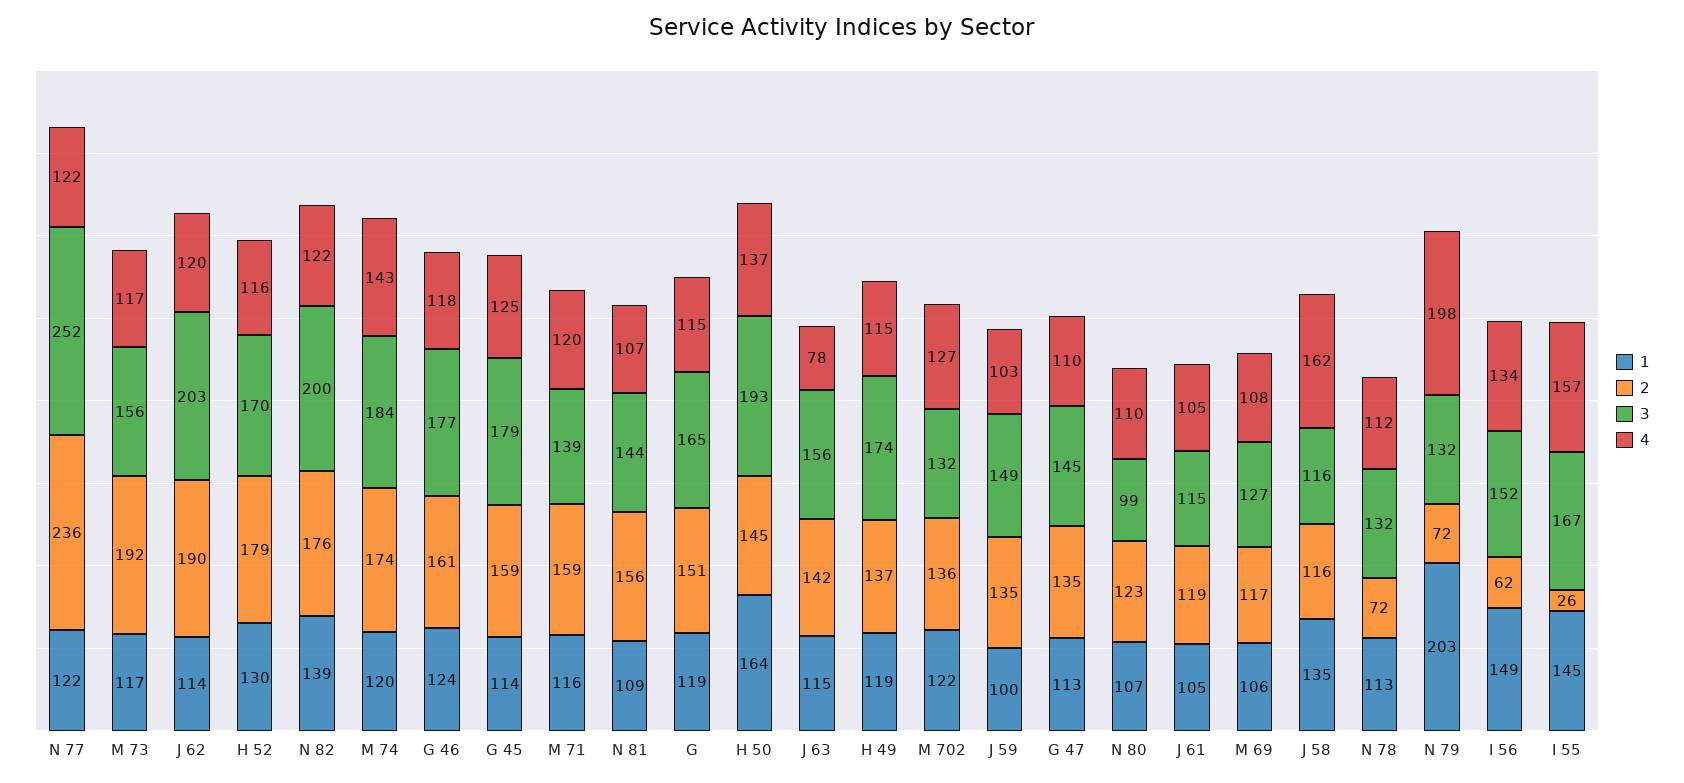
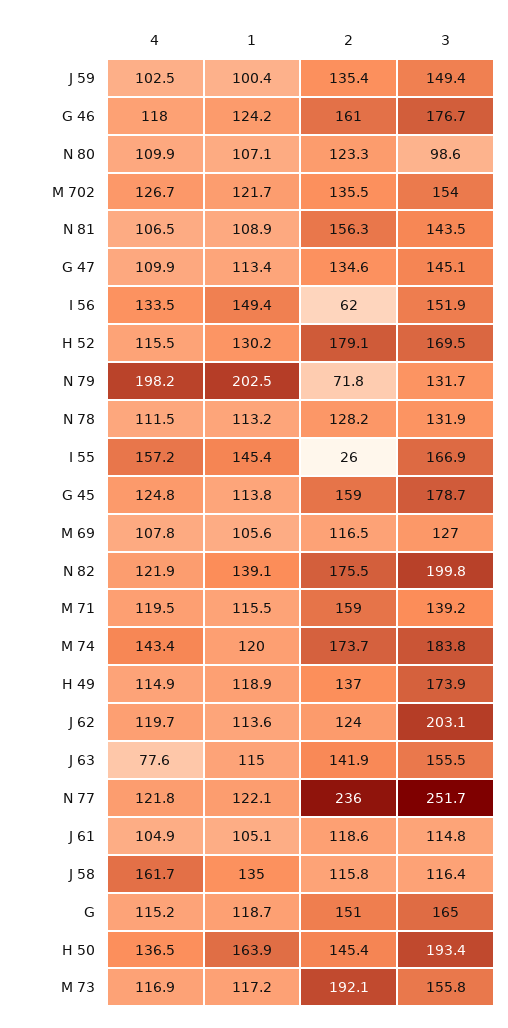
2, J 62: 190 -> 124
3, M 702: 132 -> 154
2, N 78: 72 -> 128.2

